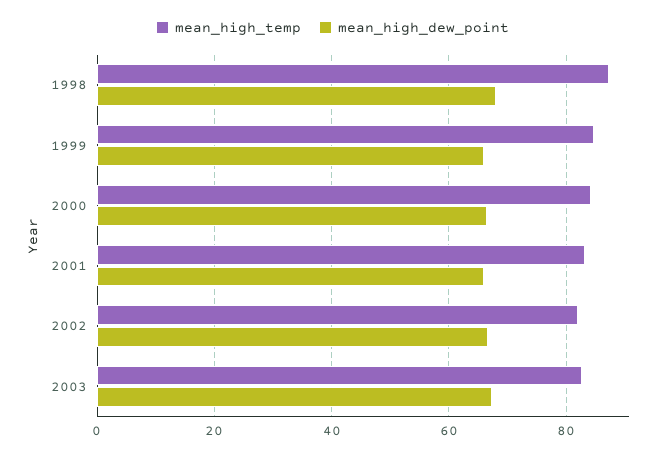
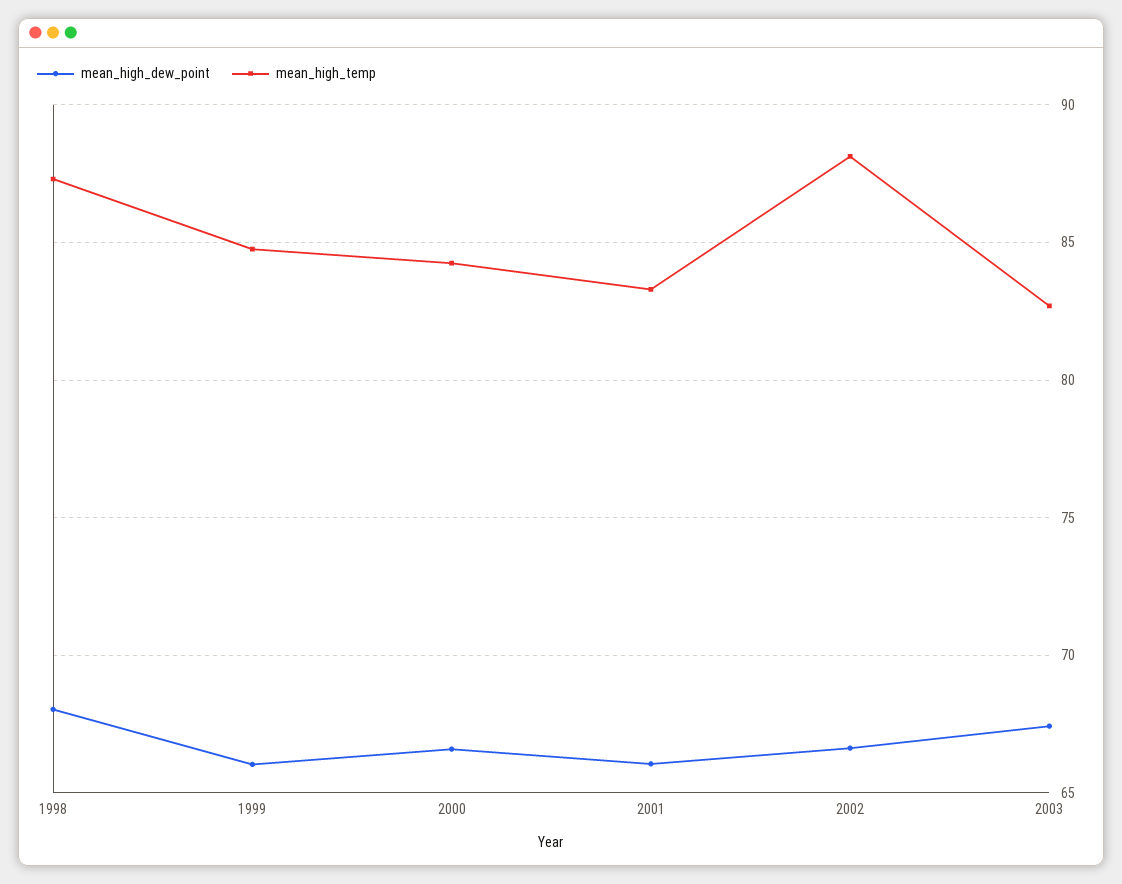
mean_high_temp, 2002: 82 -> 88

